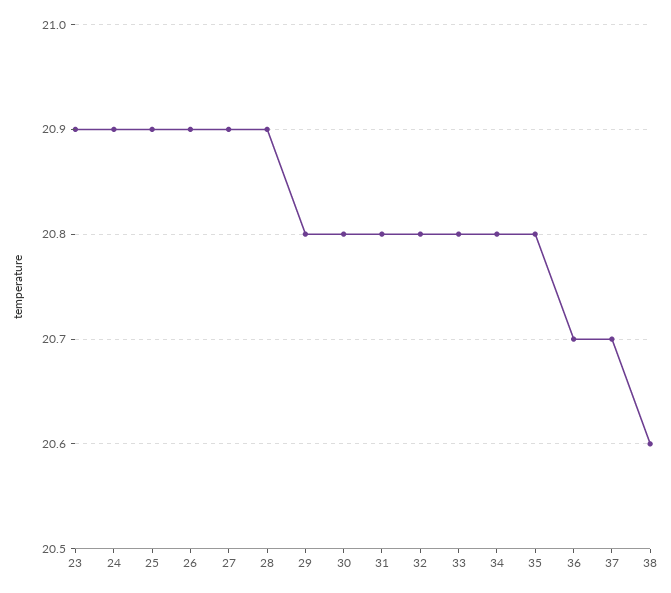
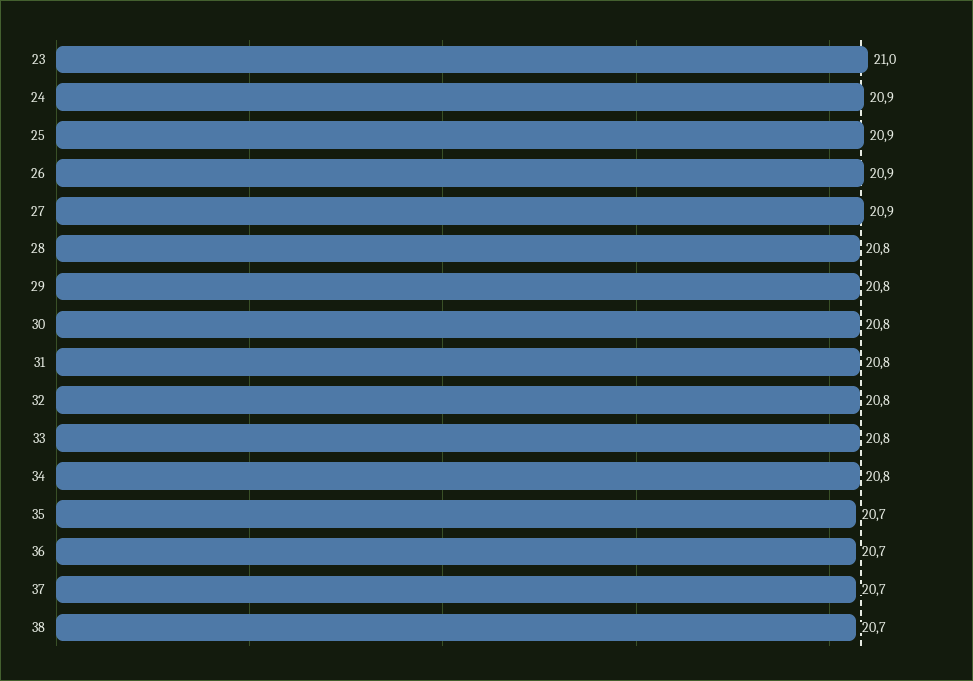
23: 20.9 -> 21
28: 20.9 -> 20.8
35: 20.8 -> 20.7
38: 20.6 -> 20.7

